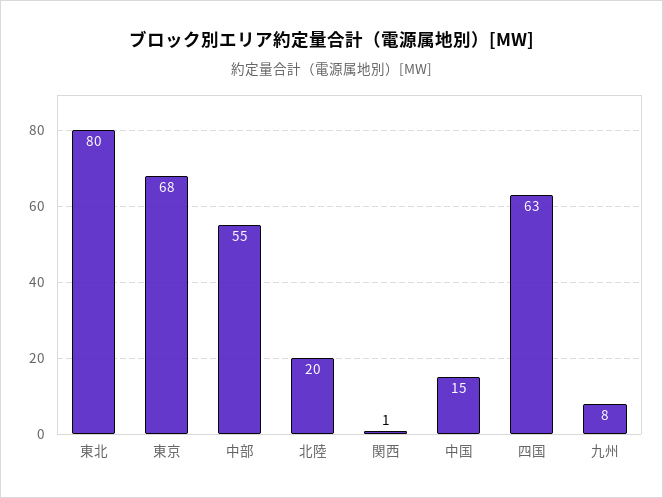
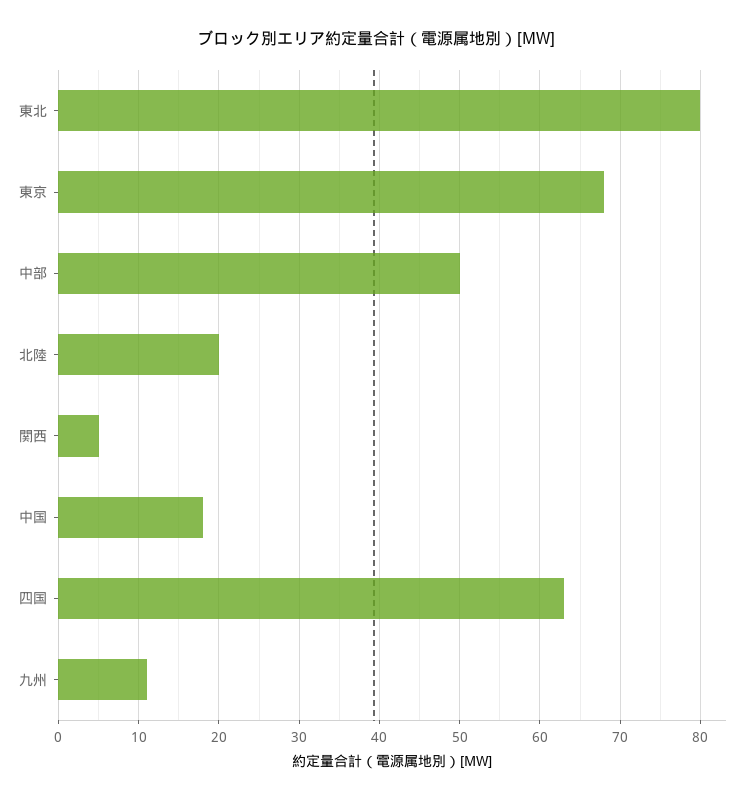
中部: 55 -> 50
関西: 1 -> 5
中国: 15 -> 18
九州: 8 -> 11

